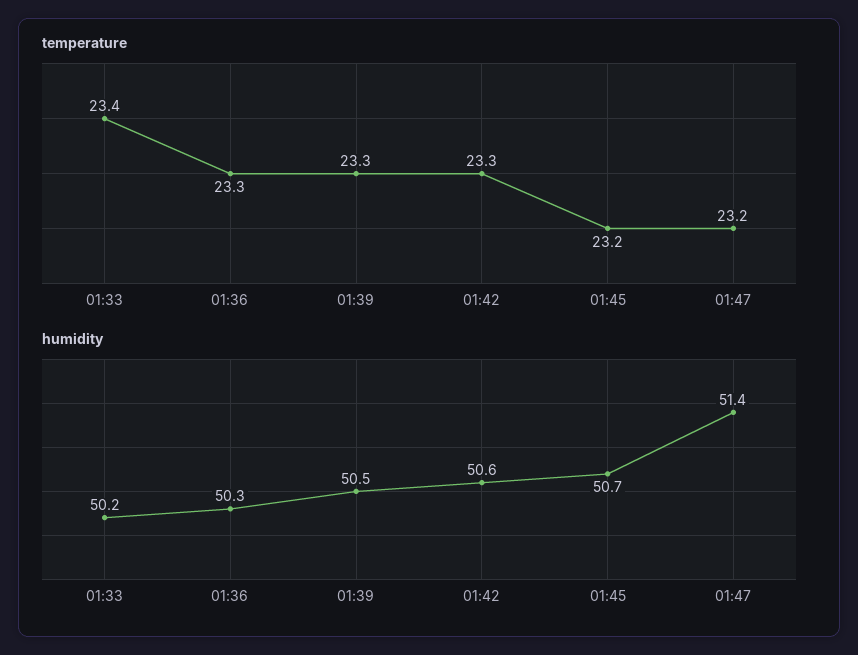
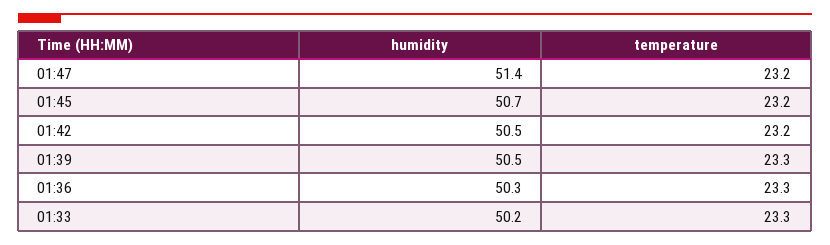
temperature, 01:33: 23.4 -> 23.3
temperature, 01:42: 23.3 -> 23.2
humidity, 01:42: 50.6 -> 50.5

